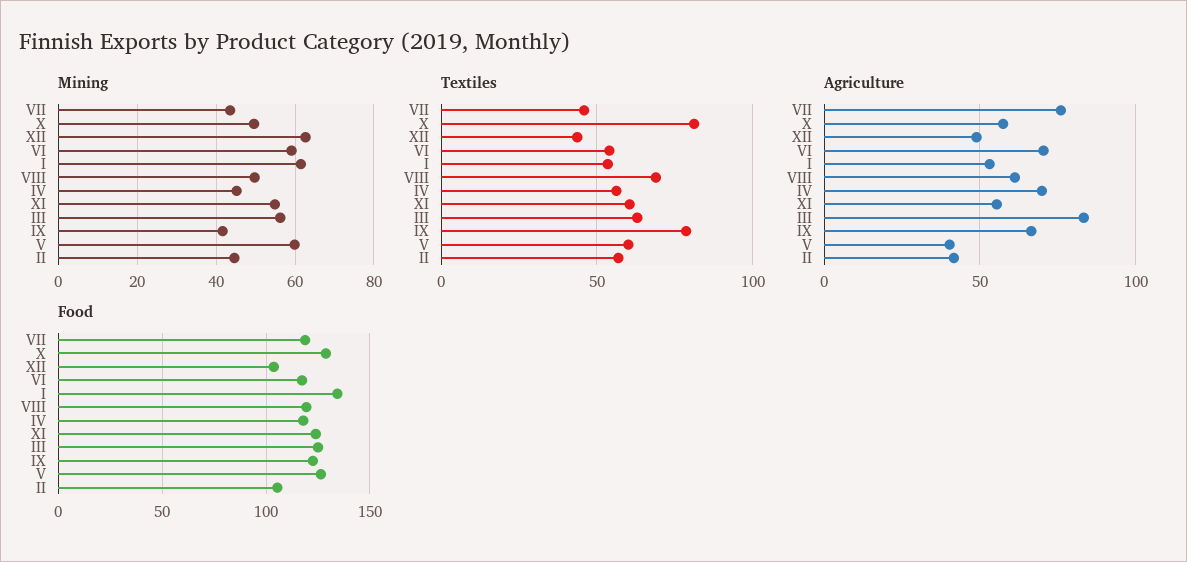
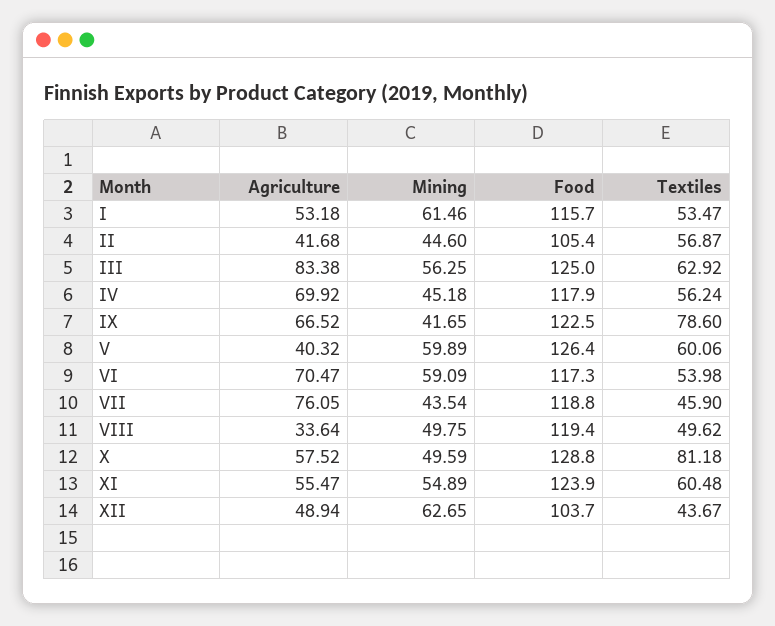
Textiles, VIII: 70 -> 49.62
Agriculture, VIII: 60 -> 33.64
Food, I: 135 -> 115.7

